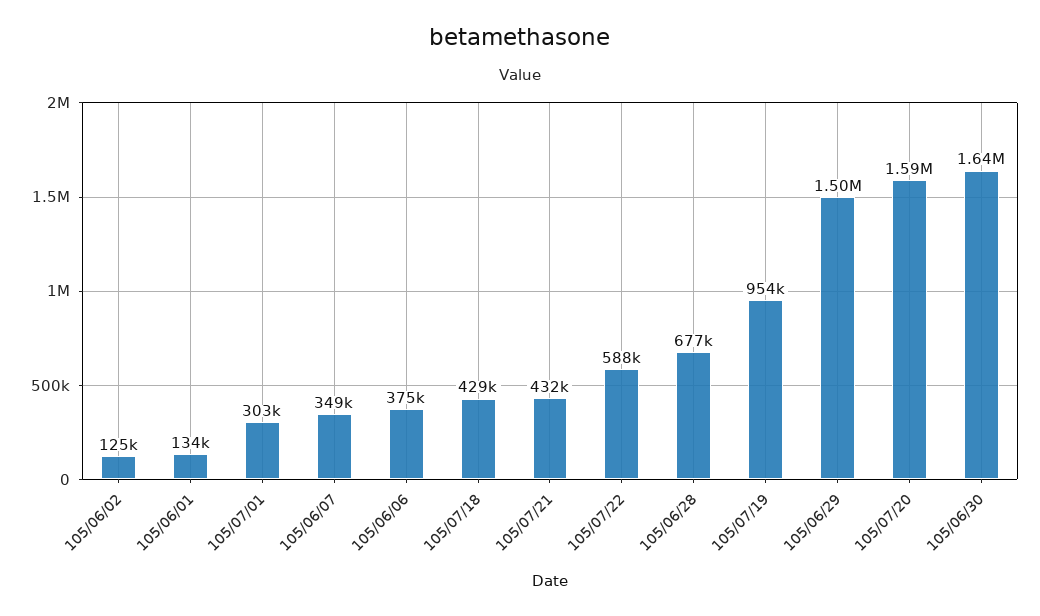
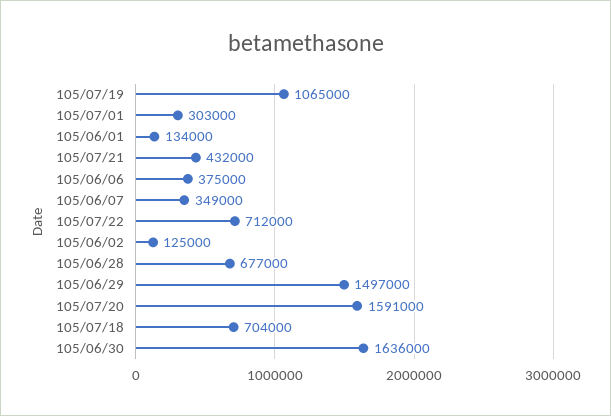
105/07/18: 429000 -> 704000
105/07/22: 588000 -> 712000
105/07/19: 954000 -> 1065000

